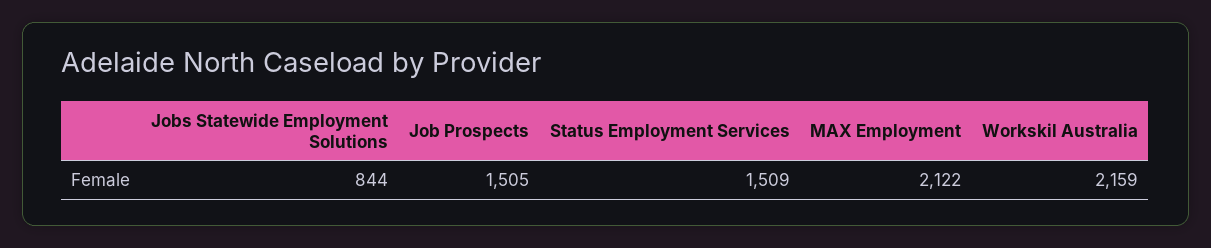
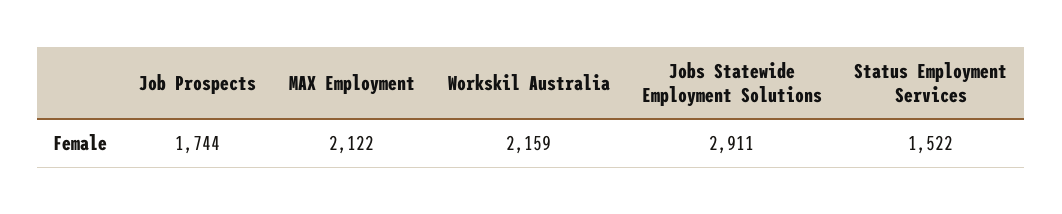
Jobs Statewide Employment Solutions: 844 -> 2911
Job Prospects: 1505 -> 1744
Status Employment Services: 1509 -> 1522

